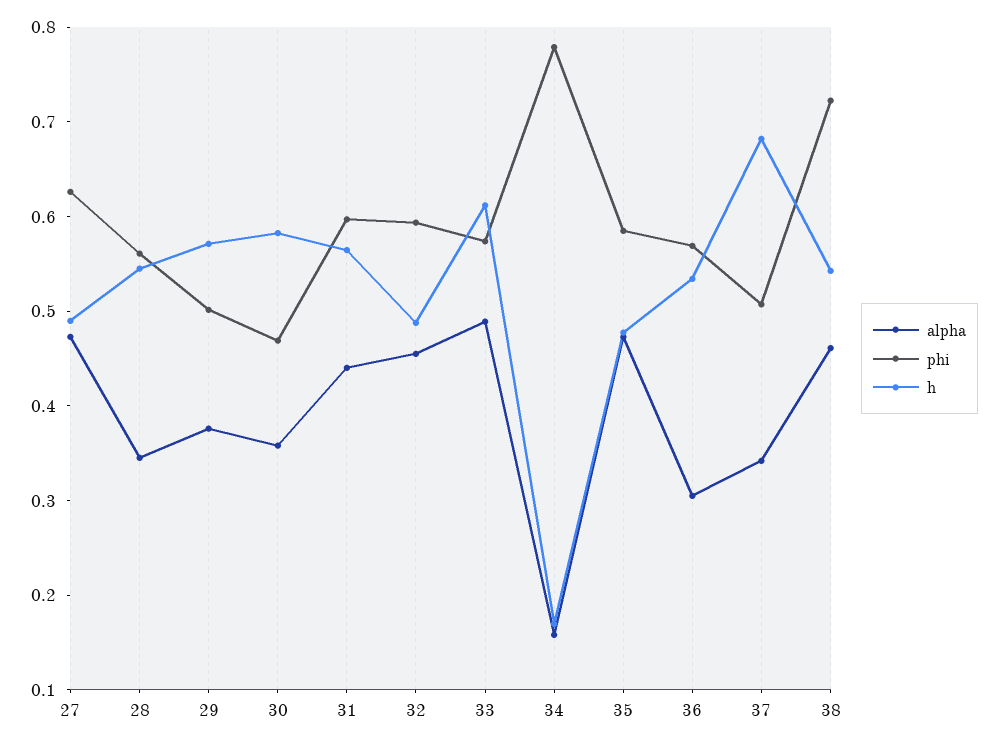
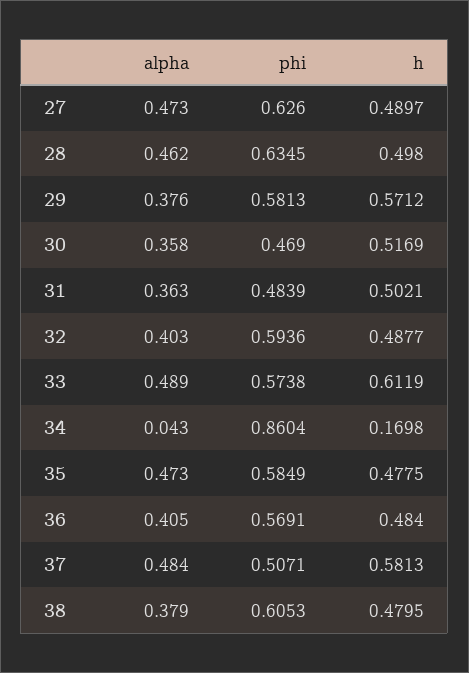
alpha, 28: 0.34 -> 0.462
phi, 28: 0.56 -> 0.6345
h, 28: 0.54 -> 0.498
phi, 29: 0.5 -> 0.5813
h, 30: 0.58 -> 0.5169
alpha, 31: 0.44 -> 0.363
phi, 31: 0.6 -> 0.4839
h, 31: 0.56 -> 0.5021
alpha, 32: 0.46 -> 0.403
alpha, 34: 0.16 -> 0.043
phi, 34: 0.78 -> 0.8604
alpha, 36: 0.3 -> 0.405
h, 36: 0.54 -> 0.484
alpha, 37: 0.34 -> 0.484
h, 37: 0.68 -> 0.5813
alpha, 38: 0.46 -> 0.379
phi, 38: 0.72 -> 0.6053
h, 38: 0.54 -> 0.4795

